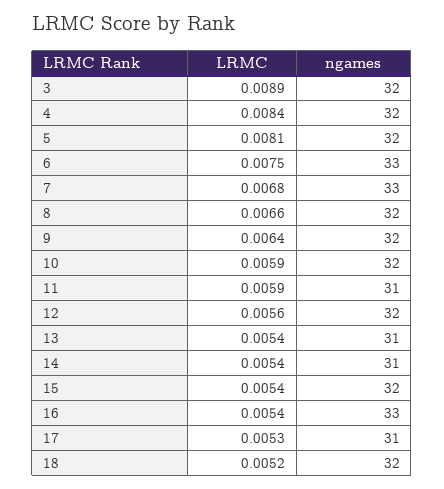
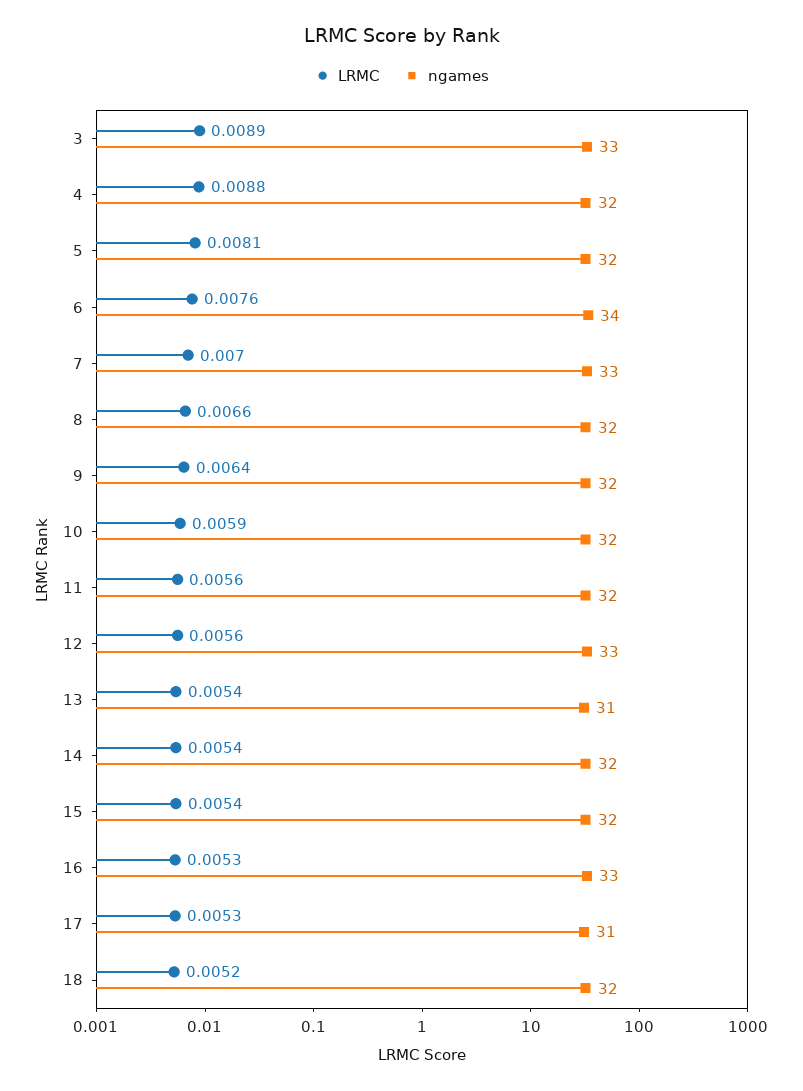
ngames, 3: 32 -> 33
LRMC, 4: 0.0084 -> 0.0088
LRMC, 6: 0.0075 -> 0.0076
ngames, 6: 33 -> 34
LRMC, 7: 0.0068 -> 0.007
LRMC, 11: 0.0059 -> 0.0056
ngames, 11: 31 -> 32
ngames, 12: 32 -> 33
ngames, 14: 31 -> 32
LRMC, 16: 0.0054 -> 0.0053

